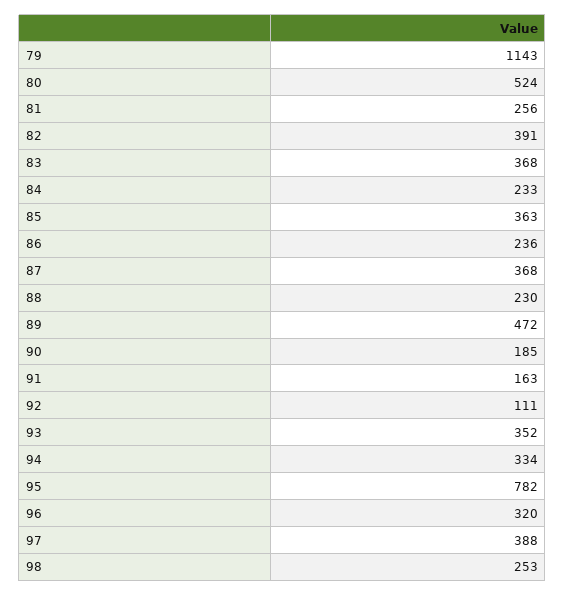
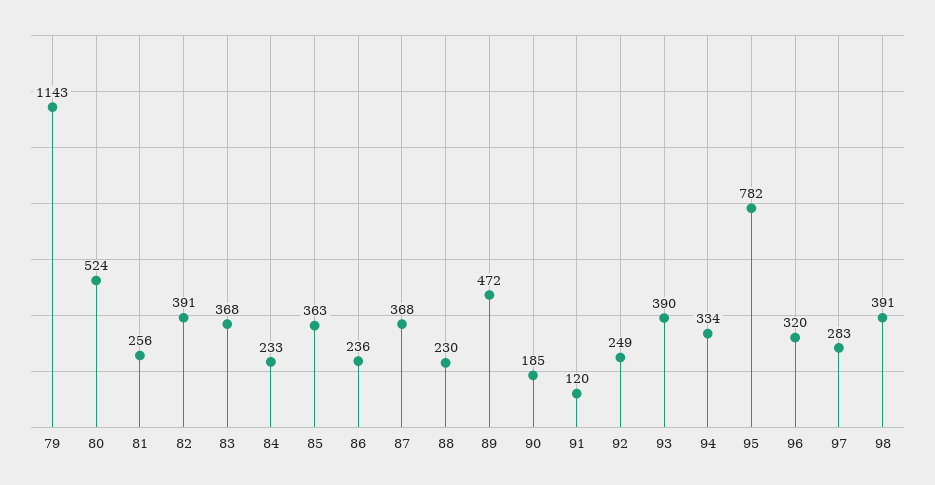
91: 163 -> 120
92: 111 -> 249
93: 352 -> 390
97: 388 -> 283
98: 253 -> 391

